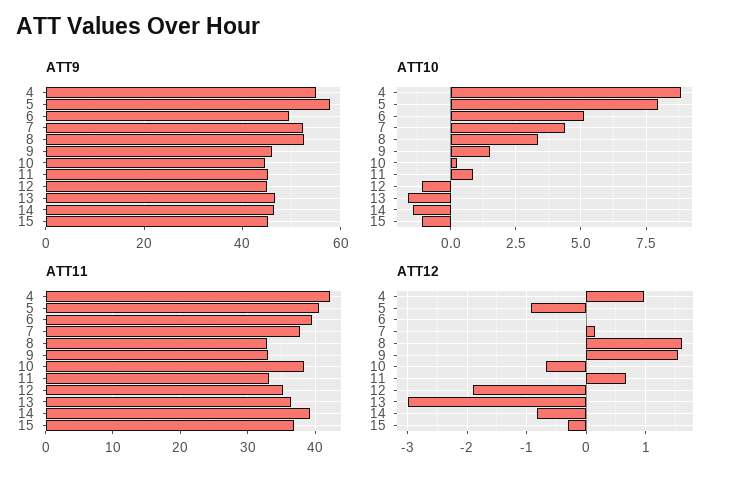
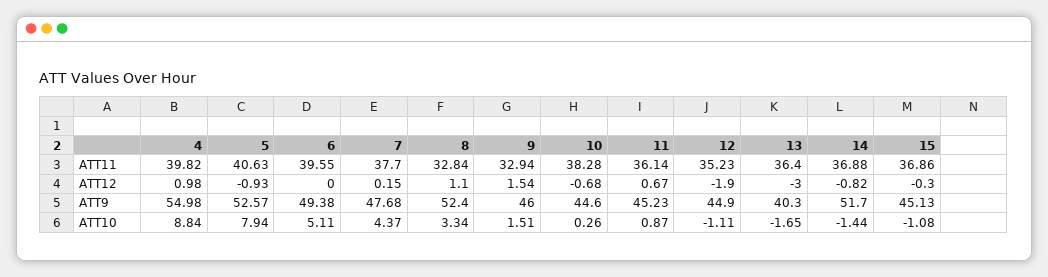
ATT9, 5: 58 -> 52.57
ATT9, 7: 52 -> 47.68
ATT9, 13: 46 -> 40.3
ATT9, 14: 46 -> 51.7
ATT11, 4: 42 -> 39.82
ATT11, 11: 33 -> 36.14
ATT11, 14: 39 -> 36.88
ATT12, 8: 1.6 -> 1.1

